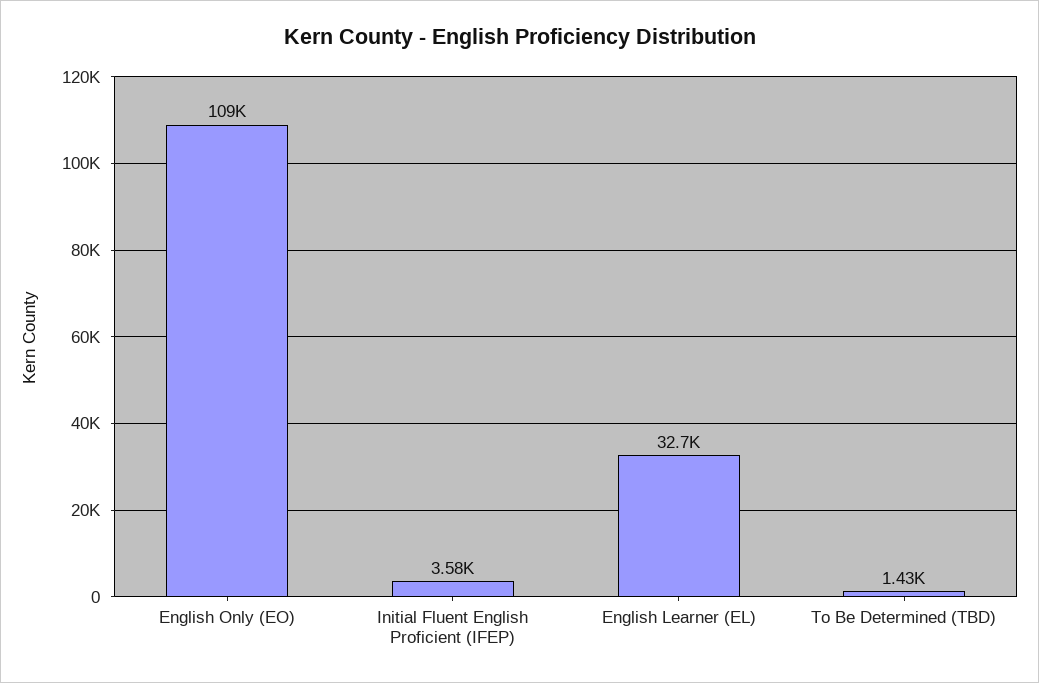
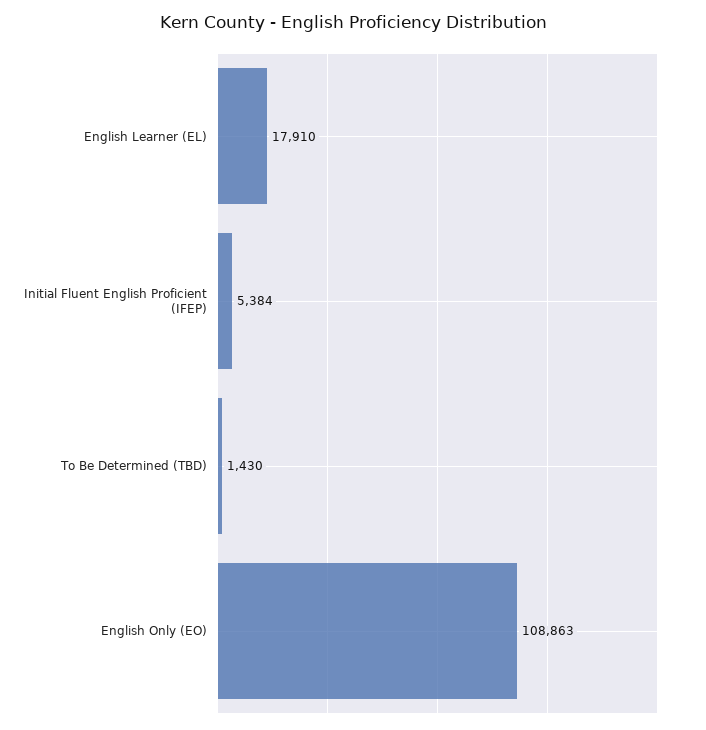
Initial Fluent English Proficient (IFEP): 3580 -> 5384
English Learner (EL): 32700 -> 17910

